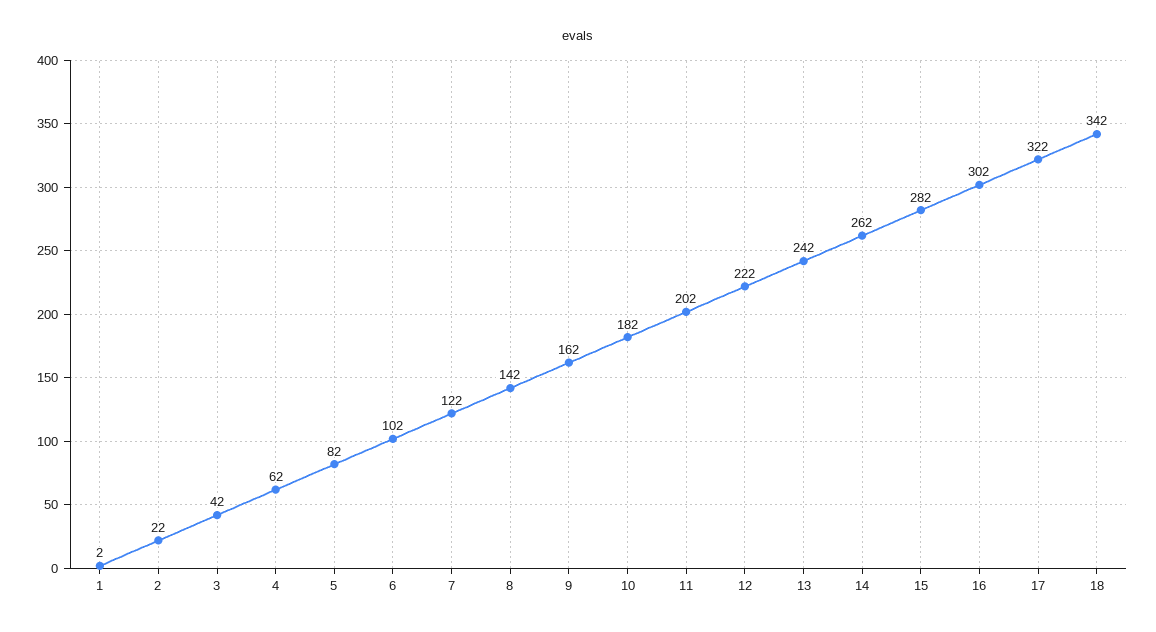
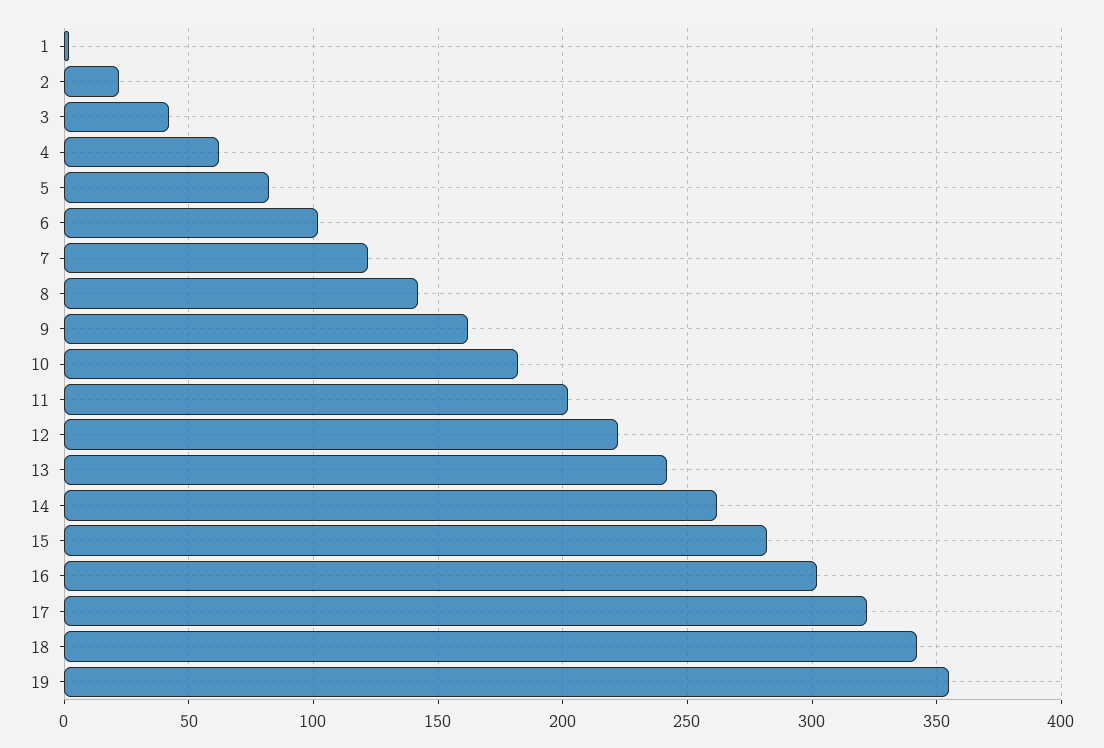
19: none -> 355

